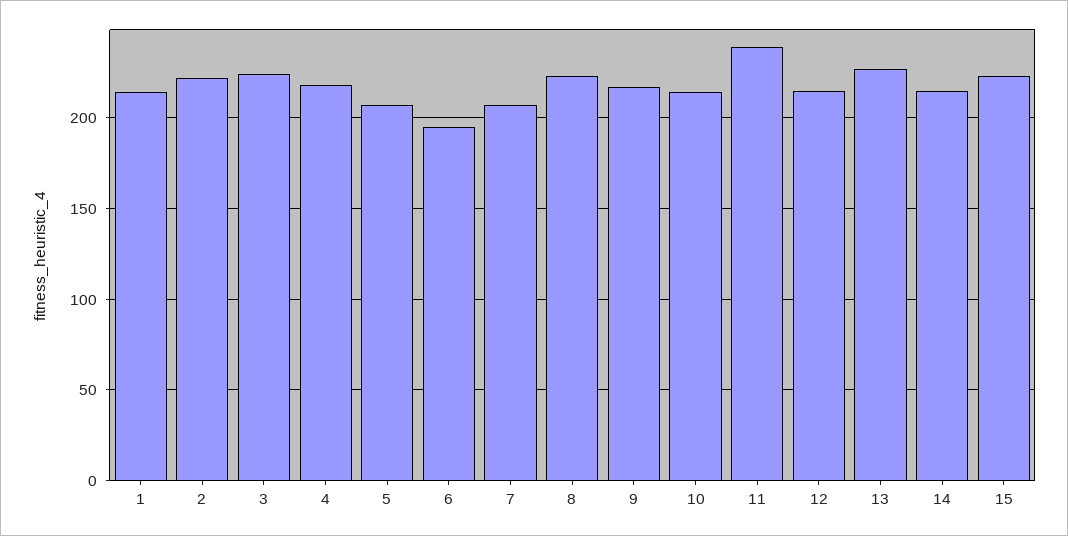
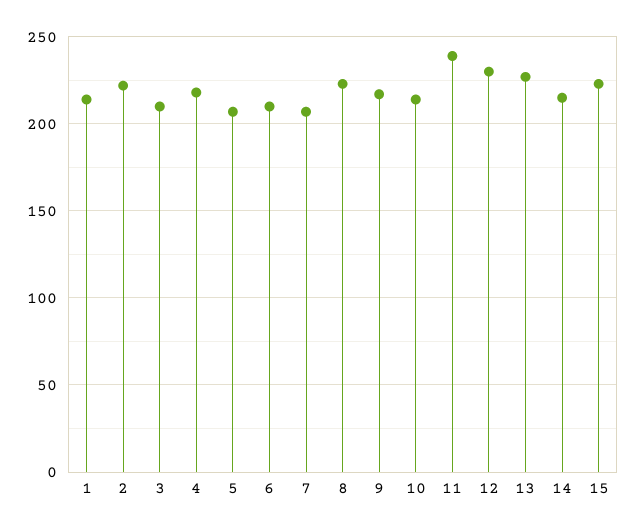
3: 225 -> 210
6: 195 -> 210
12: 215 -> 230

